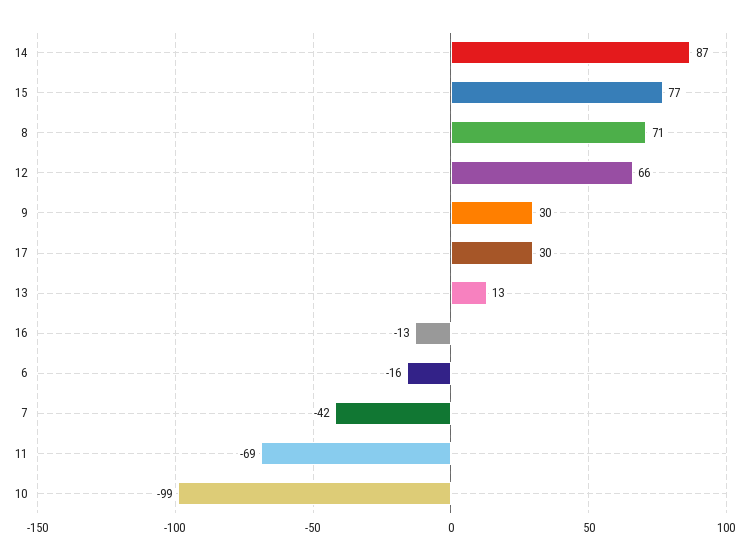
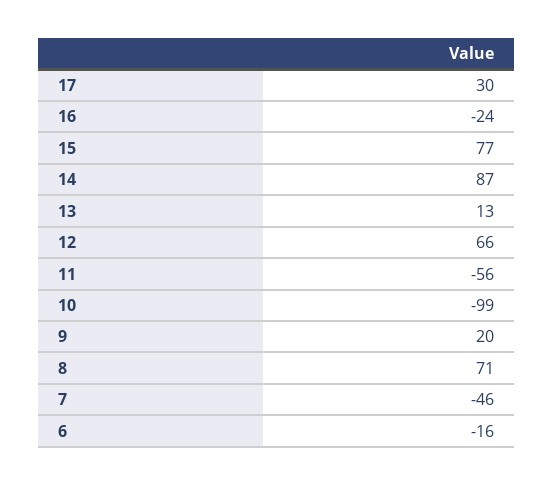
9: 30 -> 20
16: -13 -> -24
7: -42 -> -46
11: -69 -> -56

